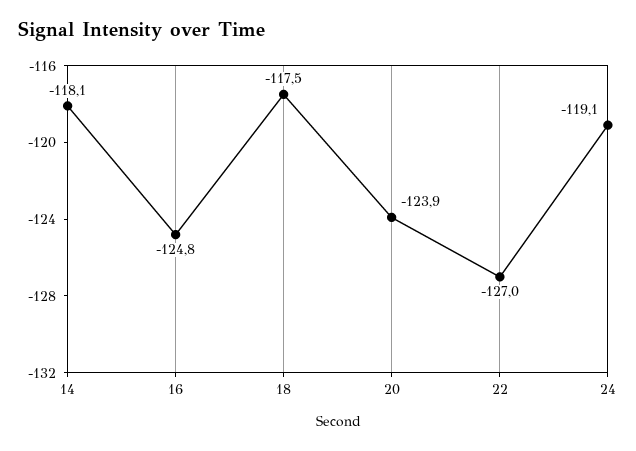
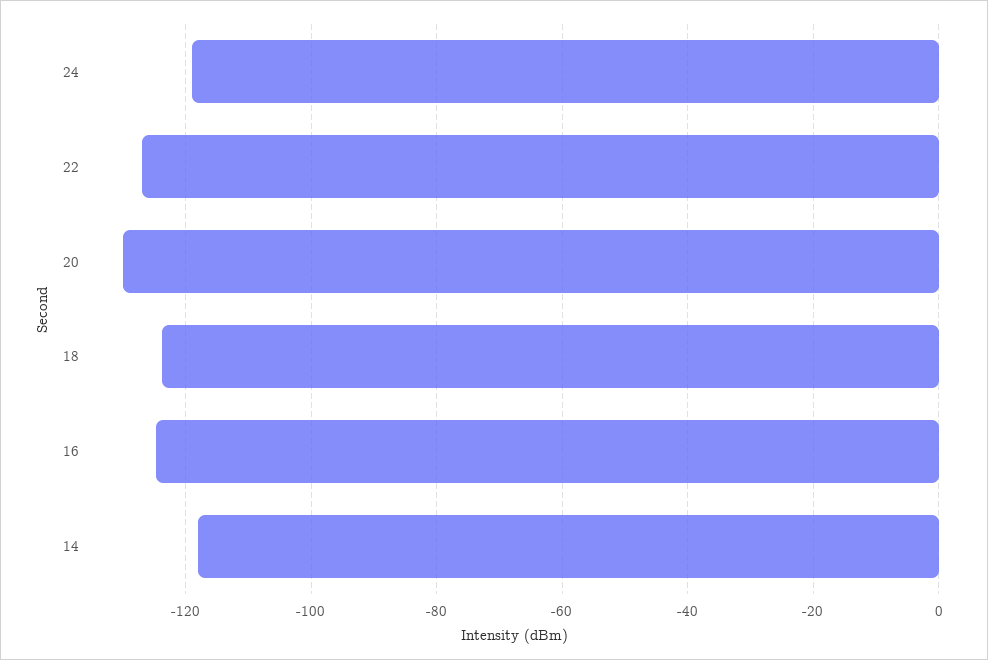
18: -117.5 -> -124
20: -123.9 -> -130

